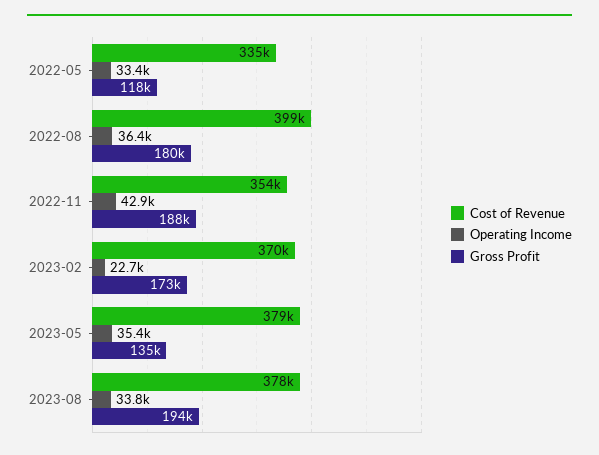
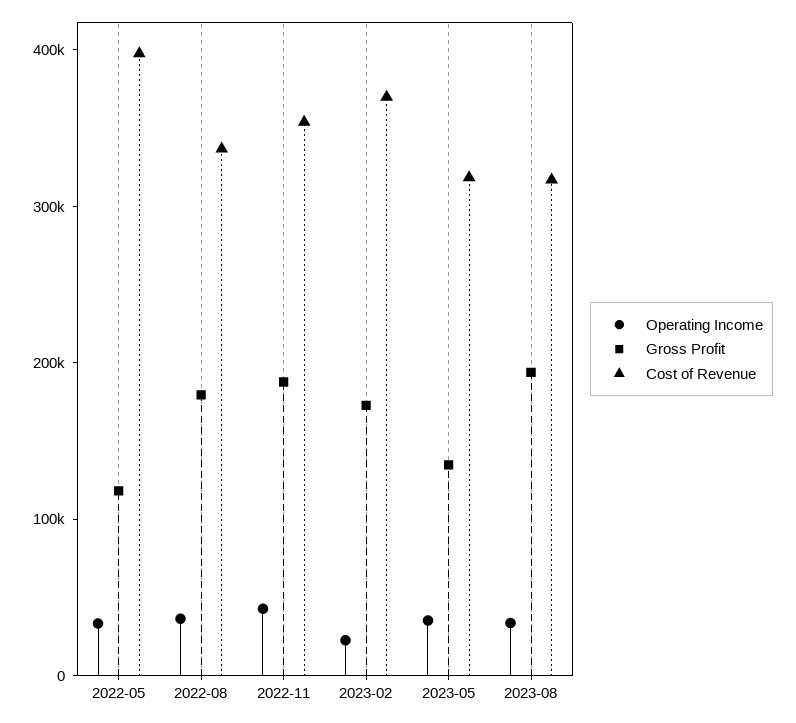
Cost of Revenue, 2022-05: 335000 -> 400000
Cost of Revenue, 2022-08: 399000 -> 340000
Cost of Revenue, 2023-05: 379000 -> 320000
Cost of Revenue, 2023-08: 378000 -> 320000

